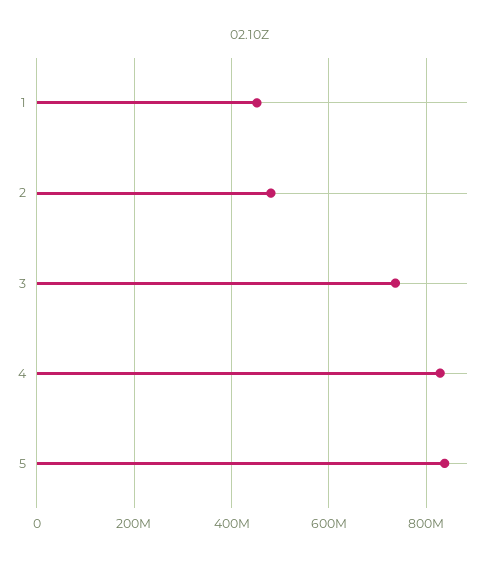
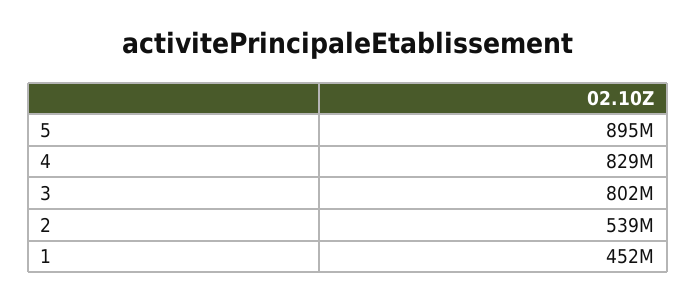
2: 480000000 -> 539000000
3: 740000000 -> 802000000
5: 840000000 -> 895000000

